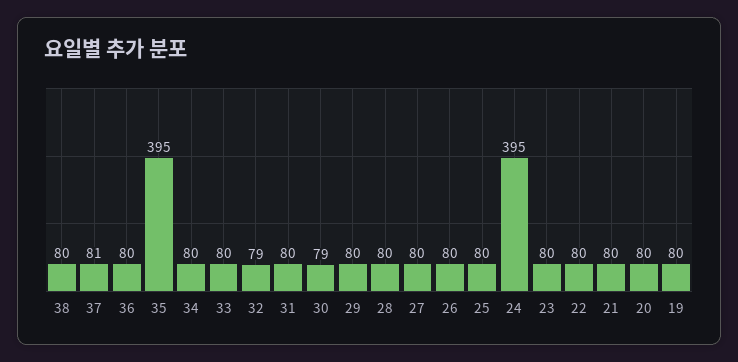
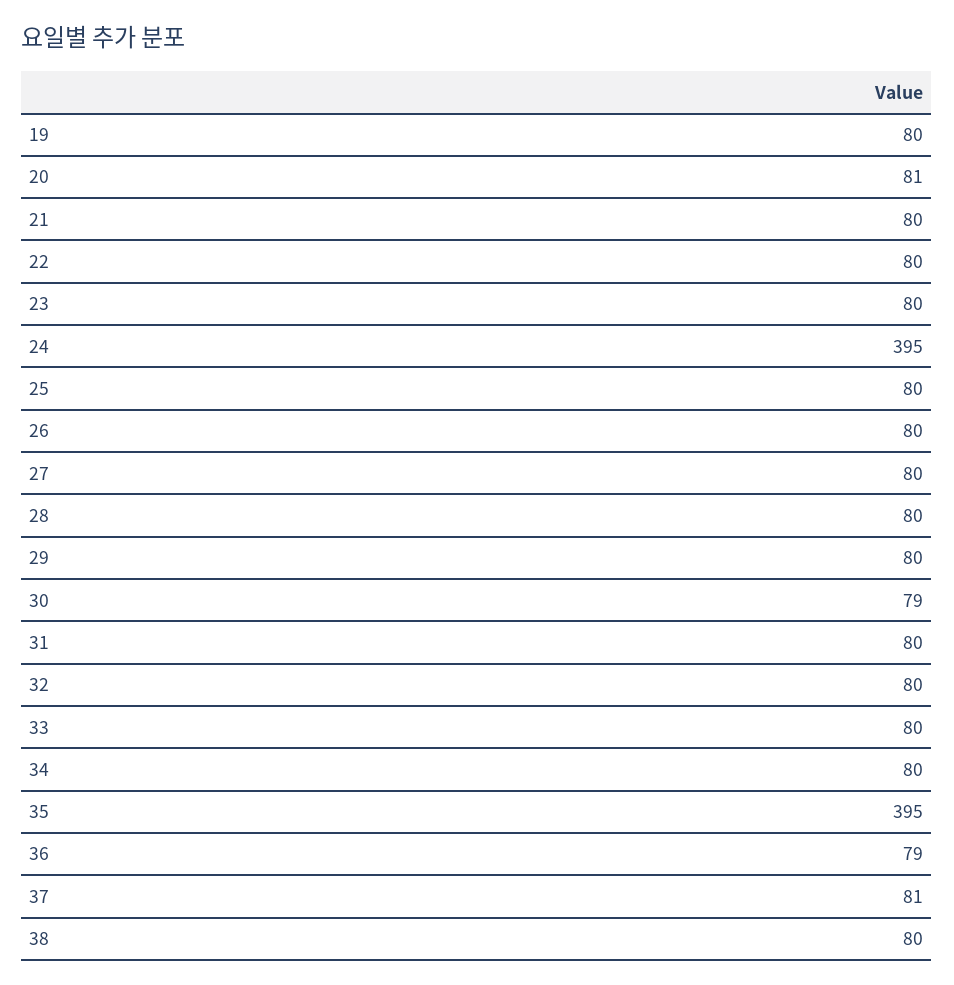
36: 80 -> 79
32: 79 -> 80
20: 80 -> 81

